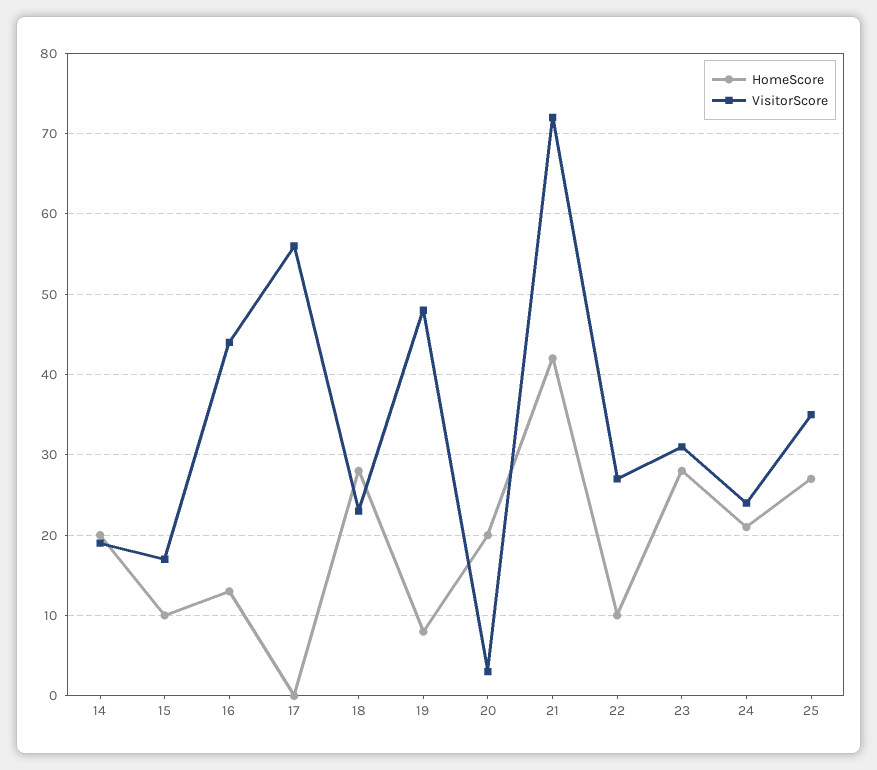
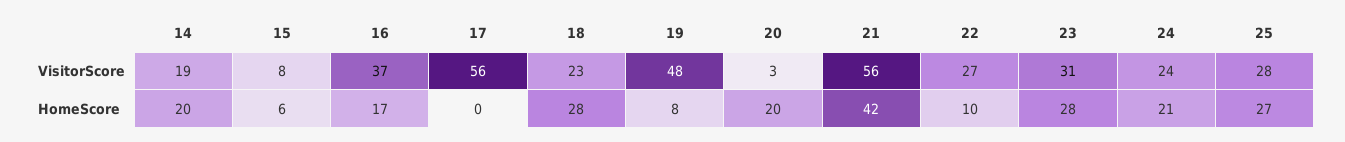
HomeScore, 15: 10 -> 6
VisitorScore, 15: 17 -> 8
HomeScore, 16: 13 -> 17
VisitorScore, 16: 44 -> 37
VisitorScore, 21: 72 -> 56
VisitorScore, 25: 35 -> 28

